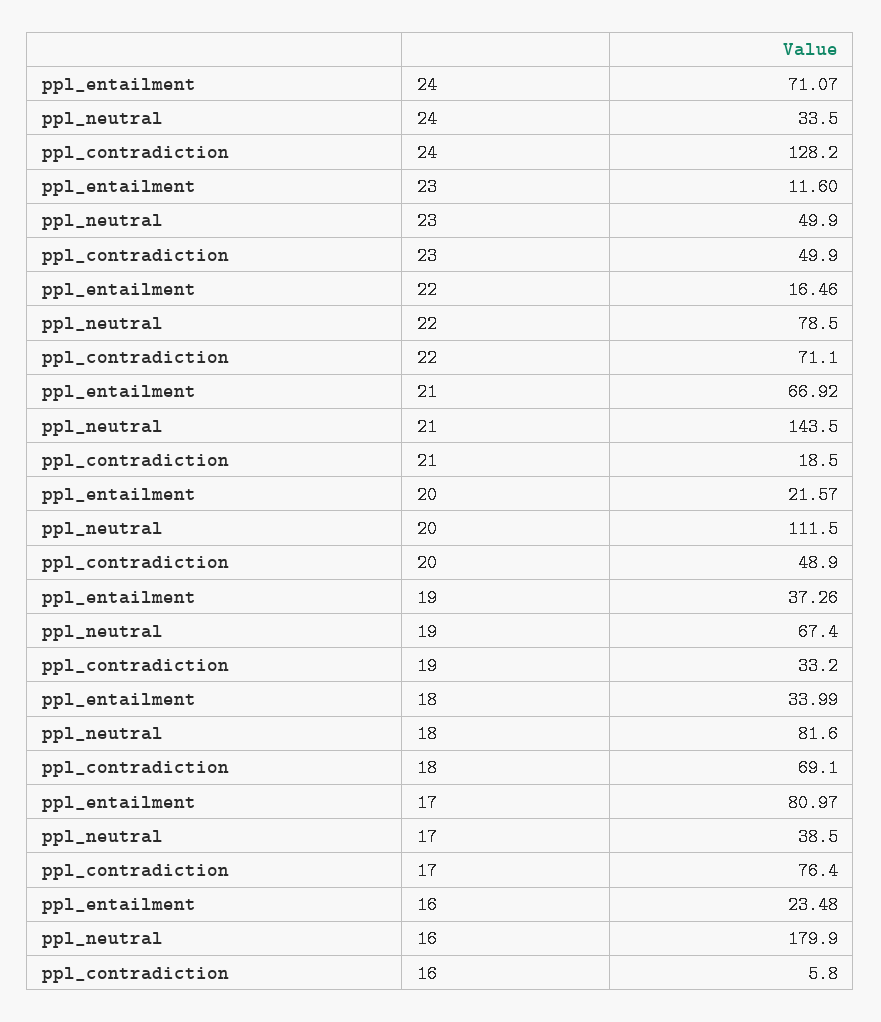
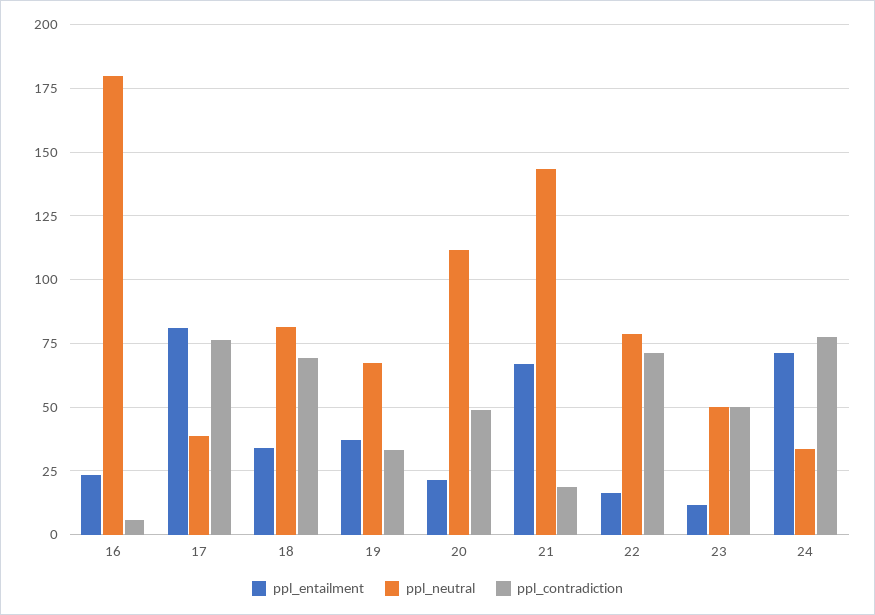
ppl_contradiction, 24: 128.2 -> 77.5

